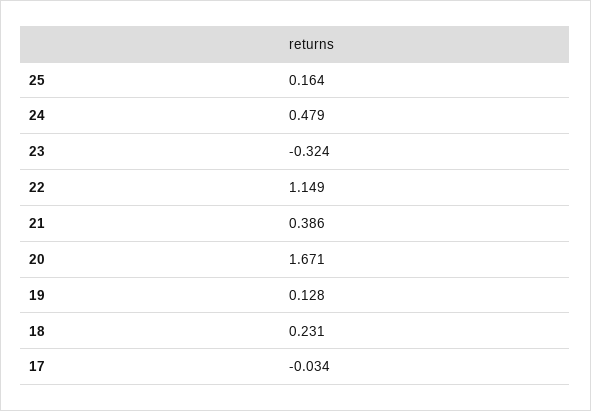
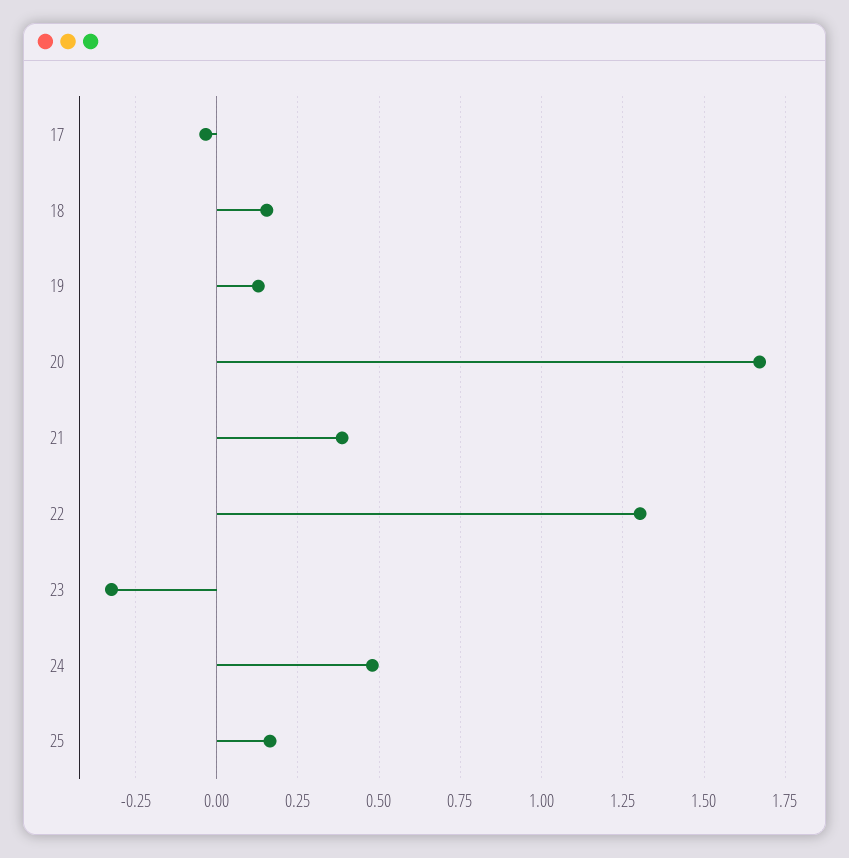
22: 1.149 -> 1.3
18: 0.231 -> 0.15

